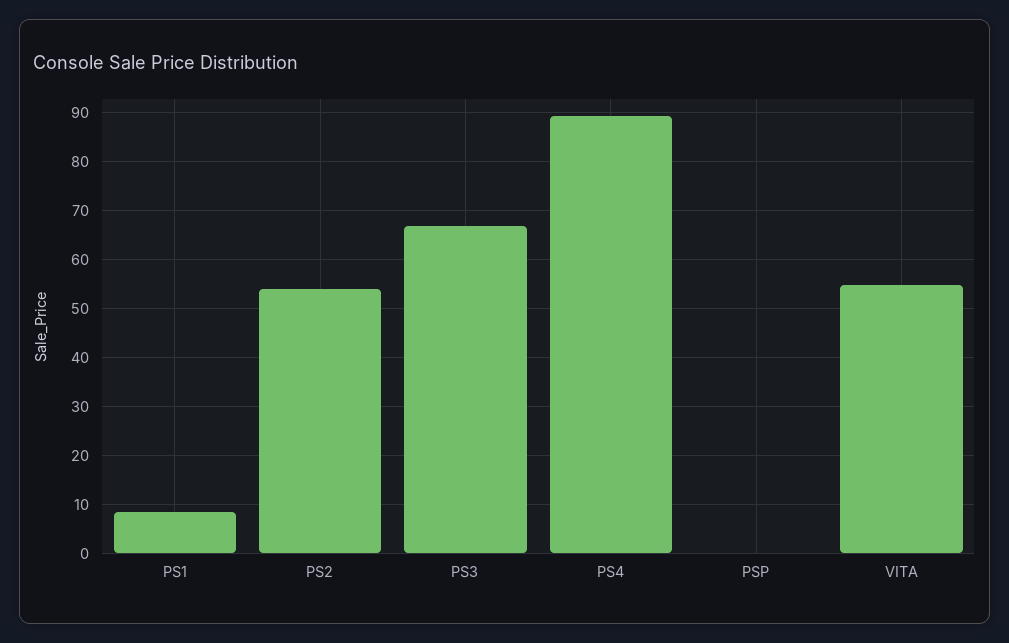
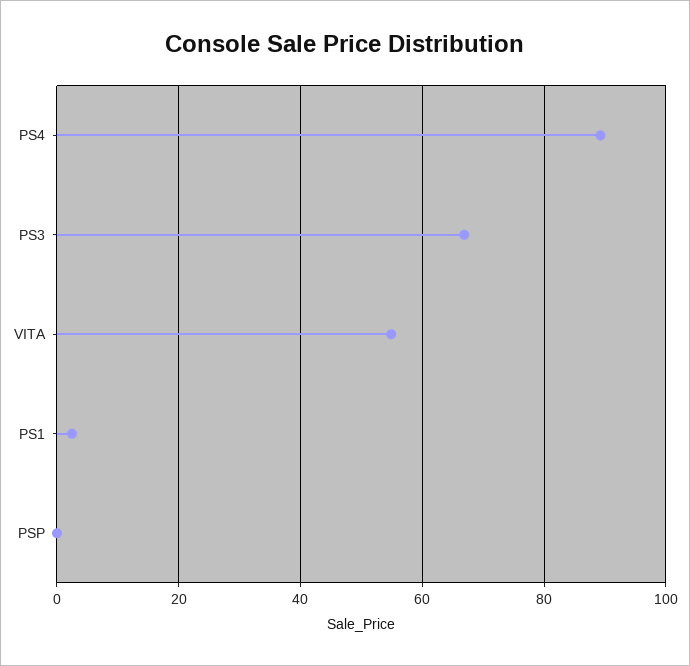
PS1: 8 -> 2
PS2: 54 -> none

